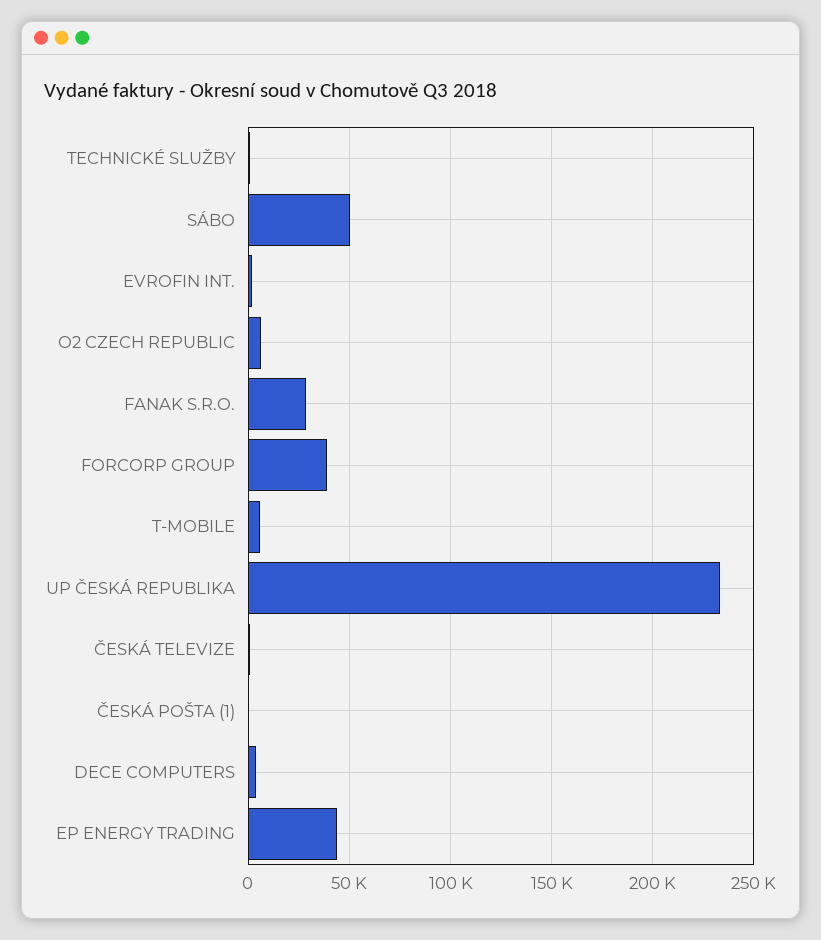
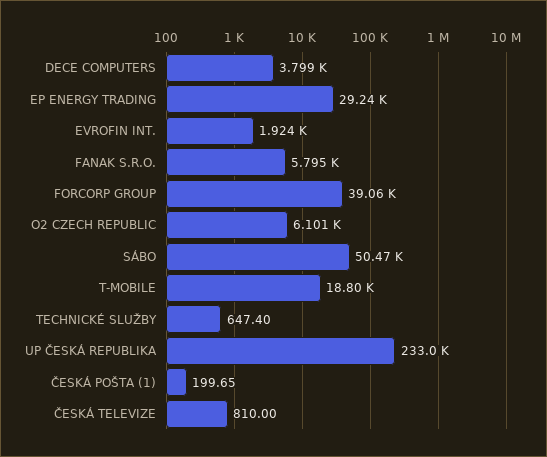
FANAK S.R.O.: 30000 -> 5795
T-MOBILE: 5000 -> 18800
EP ENERGY TRADING: 45000 -> 29240

